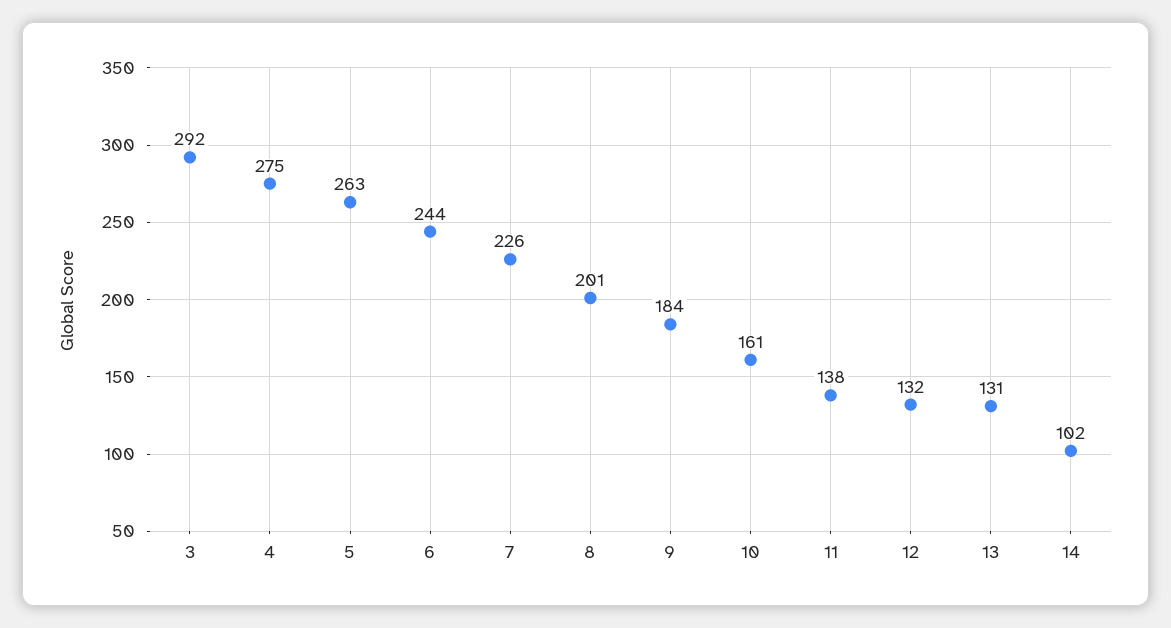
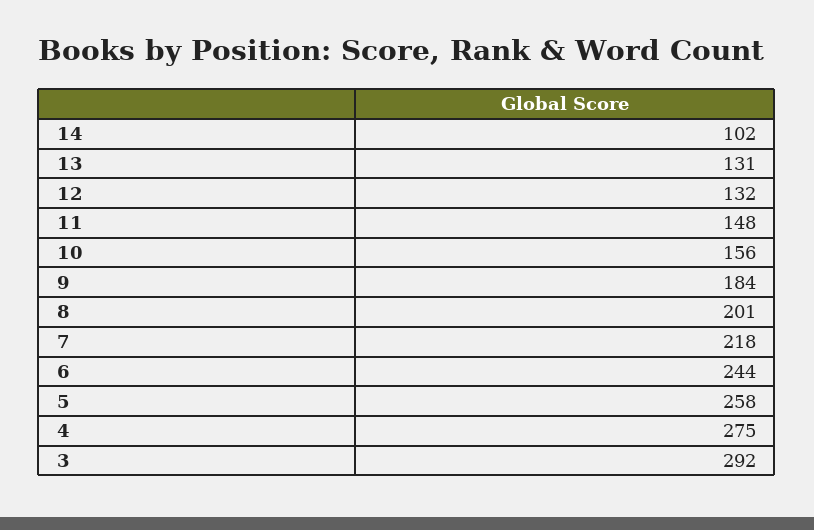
5: 263 -> 258
7: 226 -> 218
10: 161 -> 156
11: 138 -> 148

